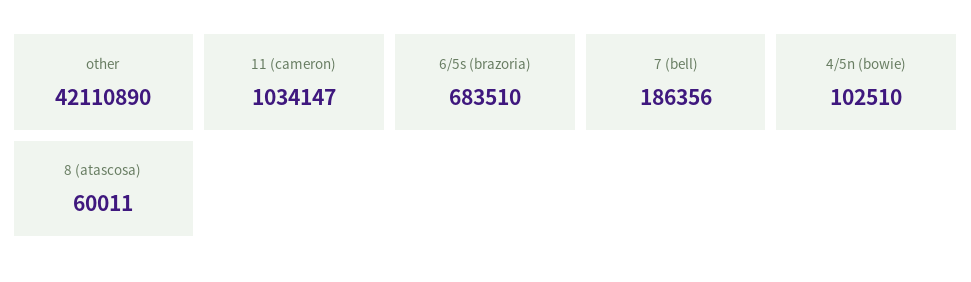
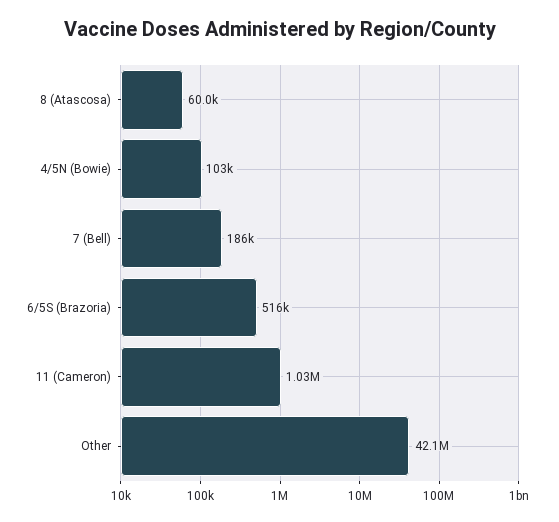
6/5s (brazoria): 683510 -> 516000

